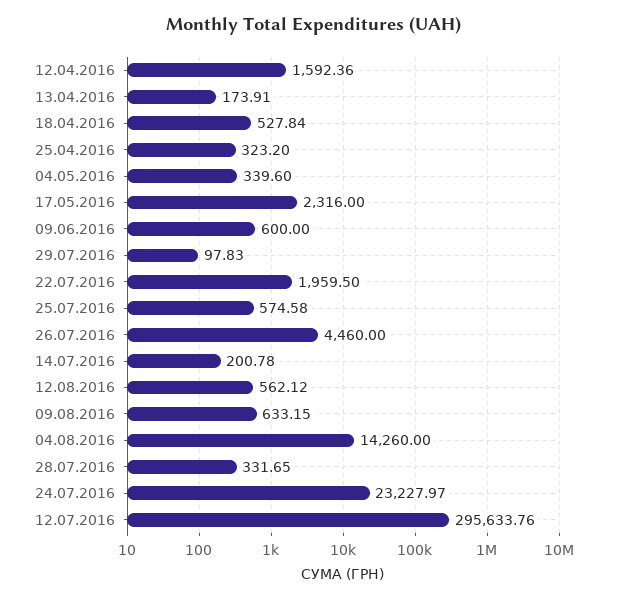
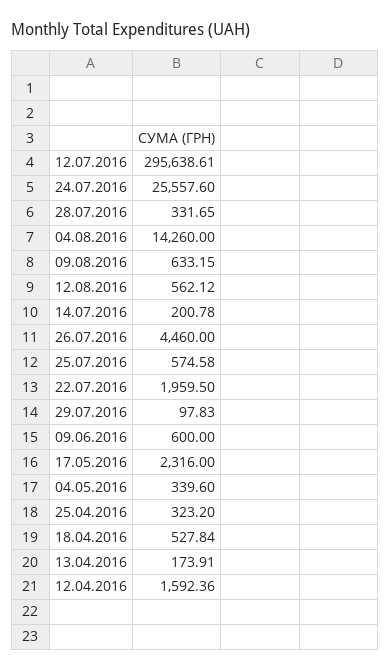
24.07.2016: 23227.97 -> 25557.6
12.07.2016: 295633.76 -> 295638.61

